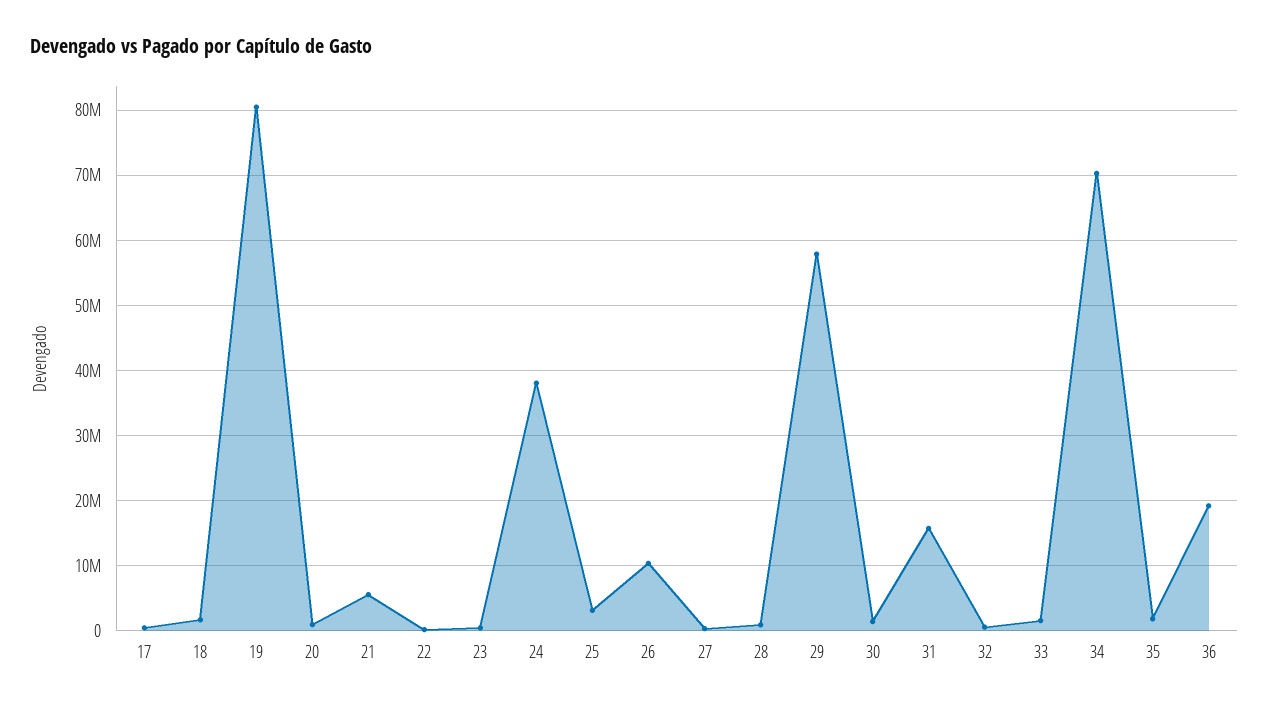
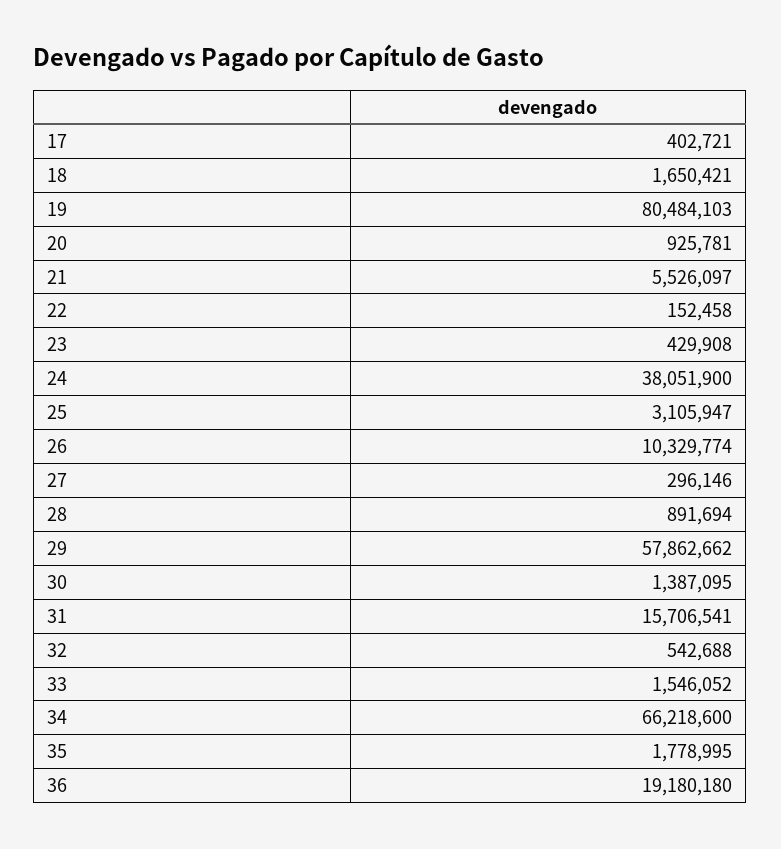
34: 70000000 -> 66218600

